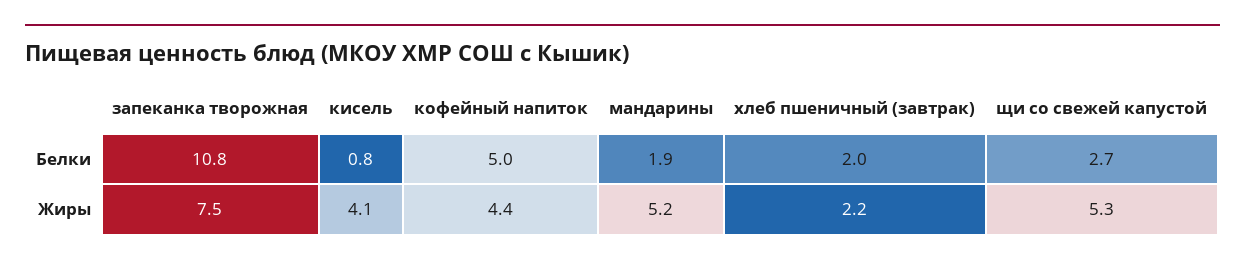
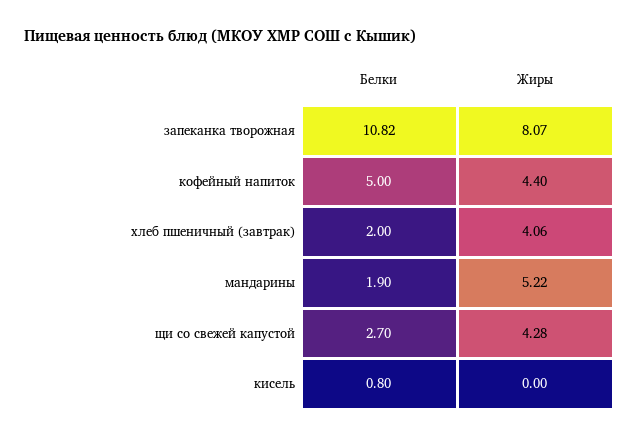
запеканка творожная, Жиры: 7.5 -> 8.07
кисель, Жиры: 4.1 -> 0
хлеб пшеничный (завтрак), Жиры: 2.2 -> 4.06
щи со свежей капустой, Жиры: 5.3 -> 4.28

